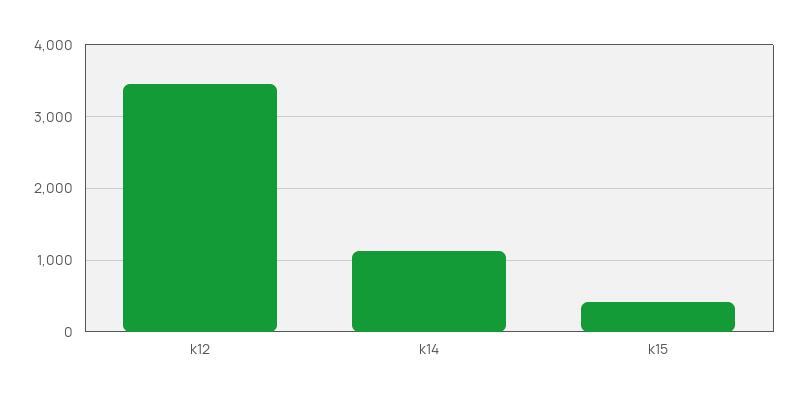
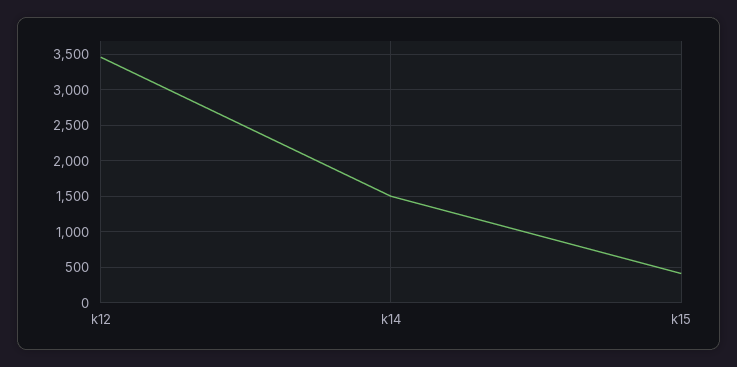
k14: 1100 -> 1500

